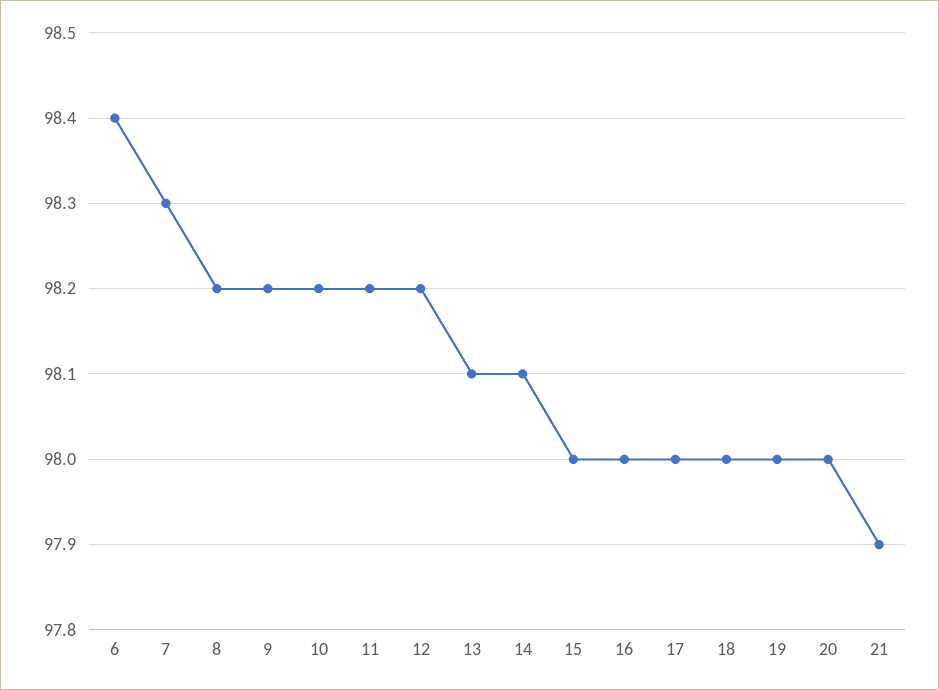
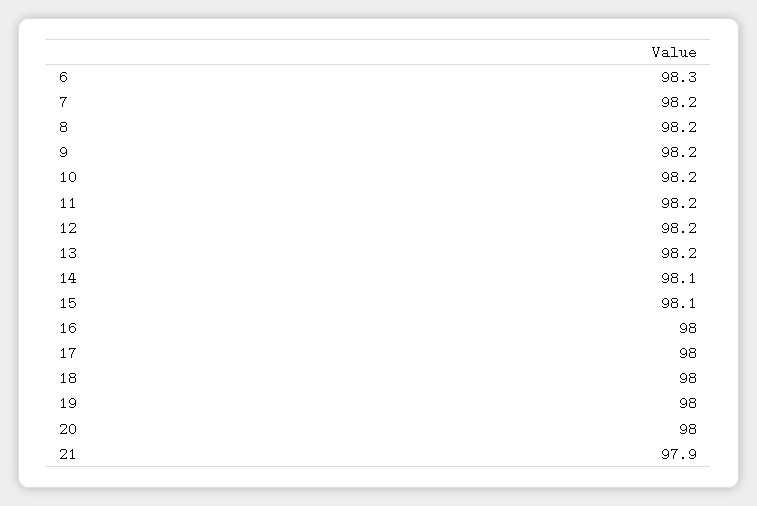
6: 98.4 -> 98.3
7: 98.3 -> 98.2
13: 98.1 -> 98.2
15: 98 -> 98.1

